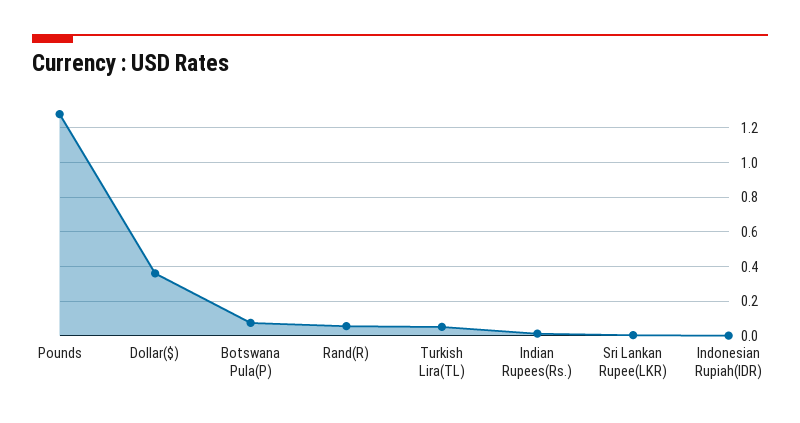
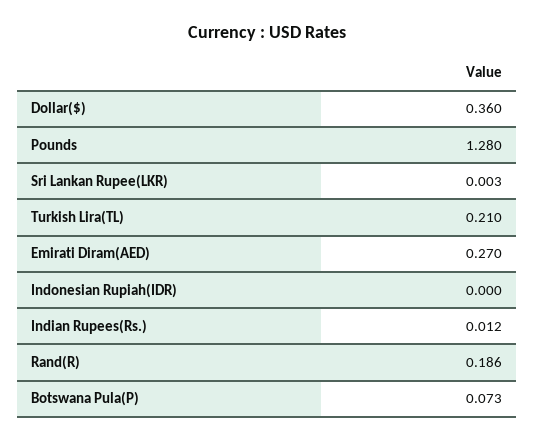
Rand(R): 0.05 -> 0.186
Turkish Lira(TL): 0.05 -> 0.21
Emirati Diram(AED): none -> 0.27

